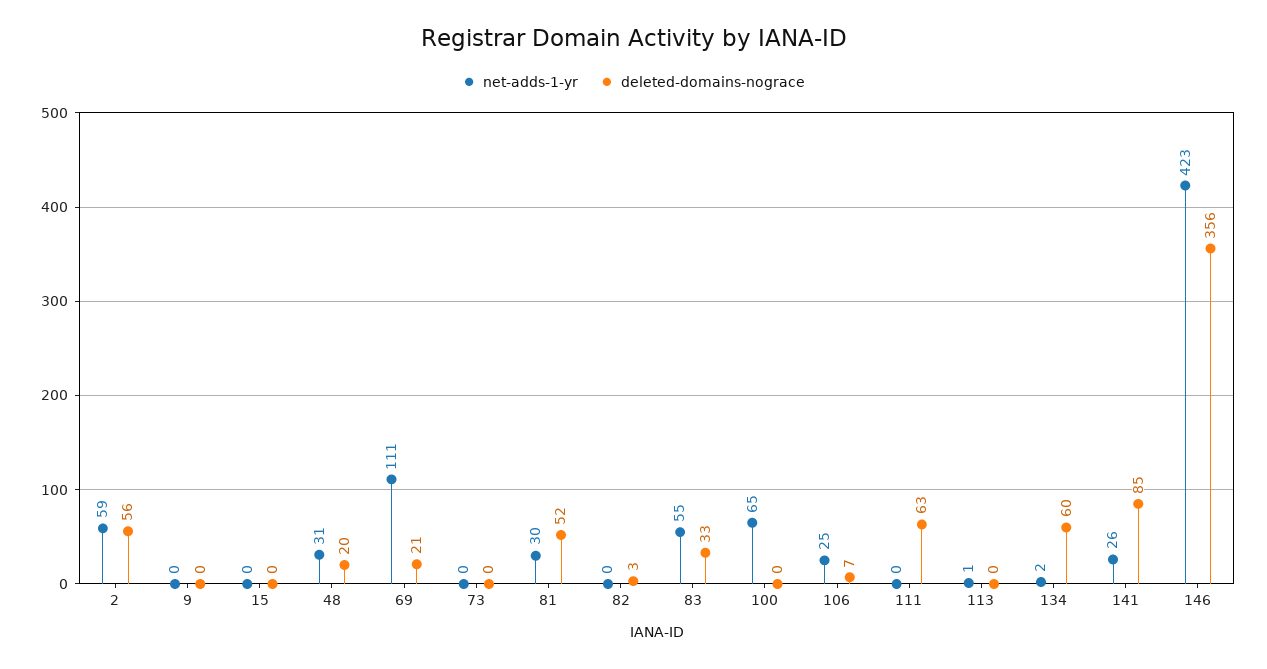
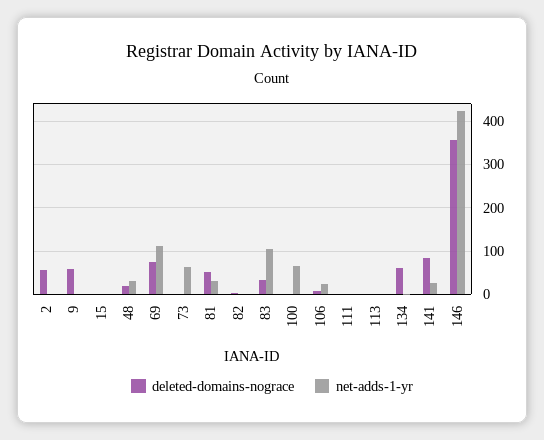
net-adds-1-yr, 2: 59 -> 0
deleted-domains-nograce, 9: 0 -> 60
deleted-domains-nograce, 69: 21 -> 80
net-adds-1-yr, 73: 0 -> 60
net-adds-1-yr, 83: 55 -> 100
deleted-domains-nograce, 111: 63 -> 0

